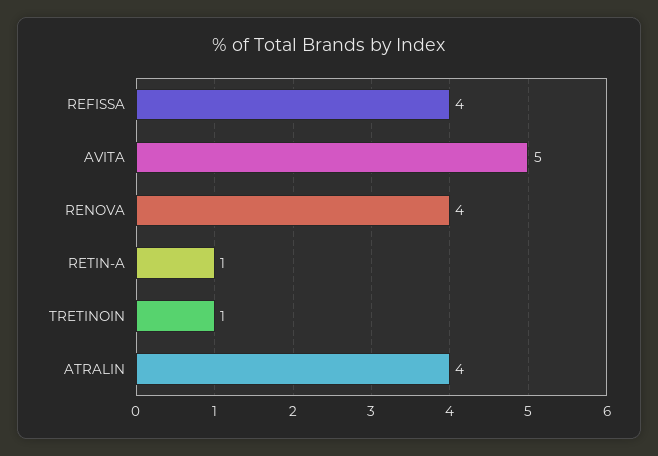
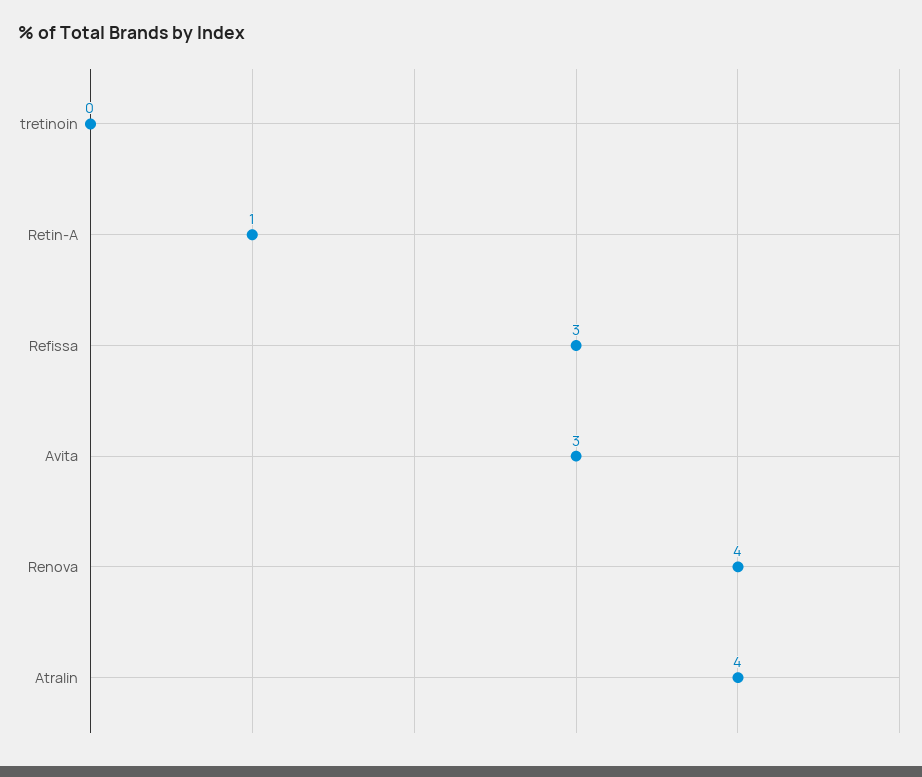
REFISSA: 4 -> 3
AVITA: 5 -> 3
TRETINOIN: 1 -> 0

